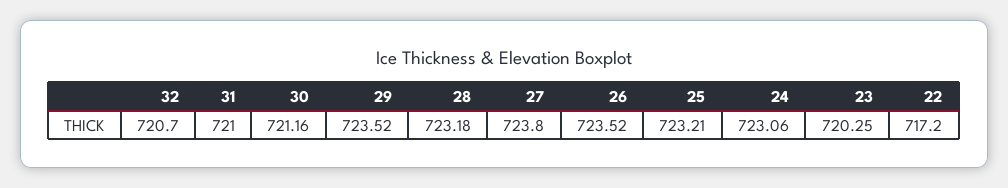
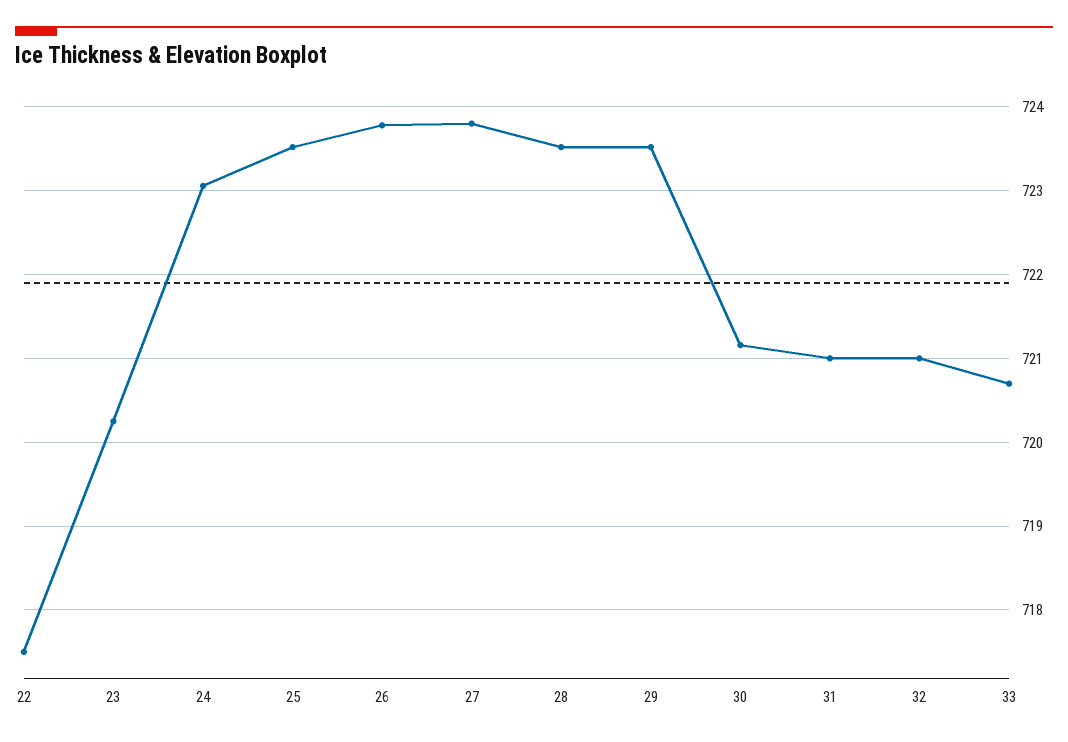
32: 720.7 -> 721
28: 723.18 -> 723.5
26: 723.52 -> 723.8
25: 723.21 -> 723.5
22: 717.2 -> 717.5
33: none -> 720.7

